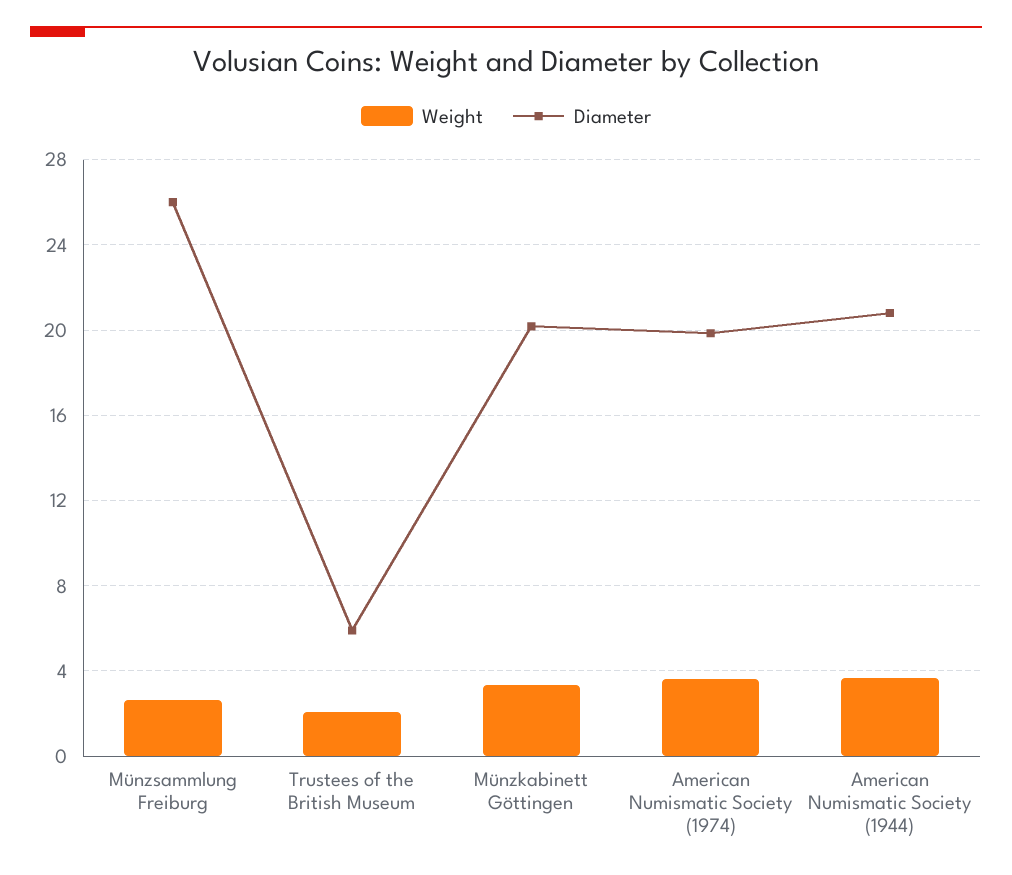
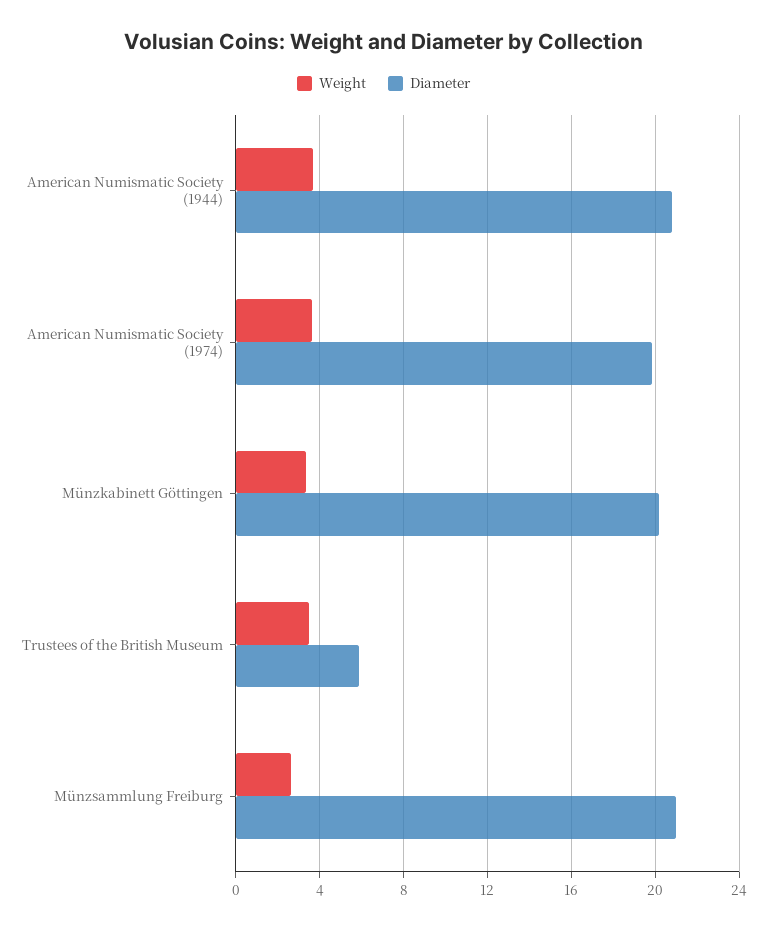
Diameter, Münzsammlung Freiburg: 26 -> 21
Weight, Trustees of the British Museum: 2 -> 3.5

